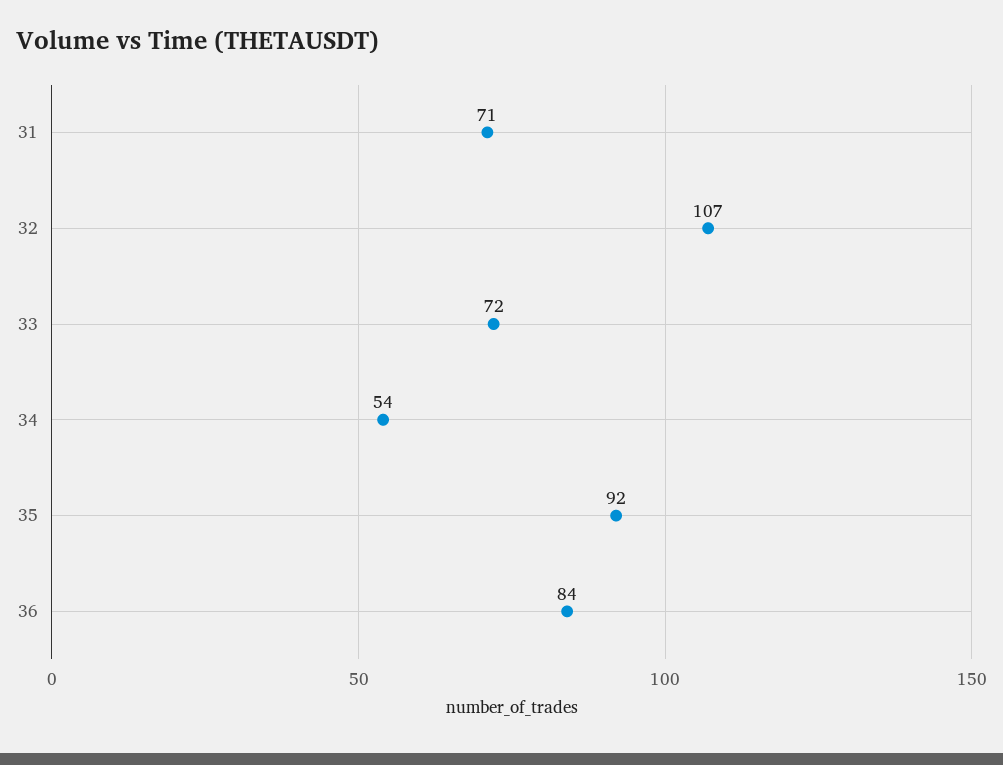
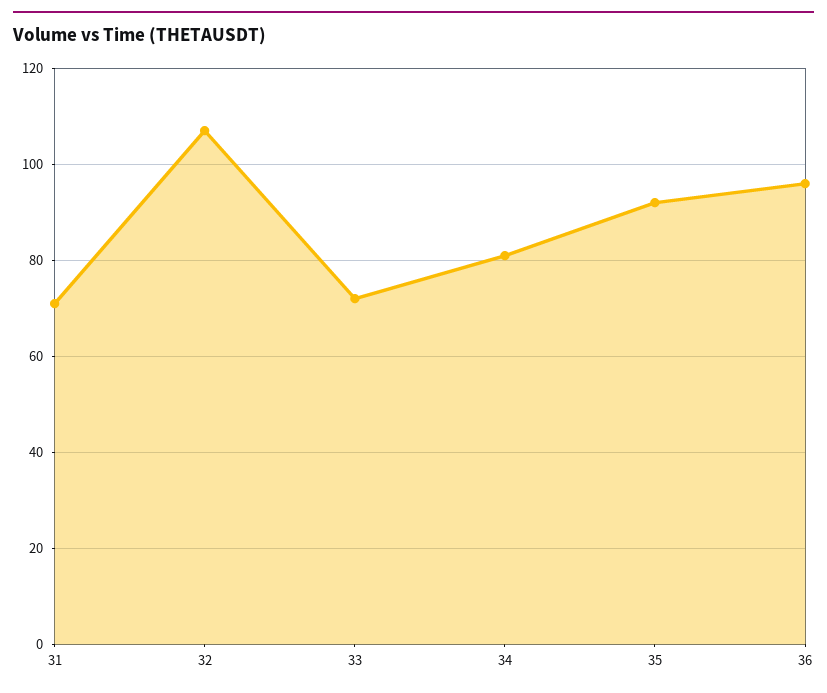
34: 54 -> 80
36: 84 -> 95

